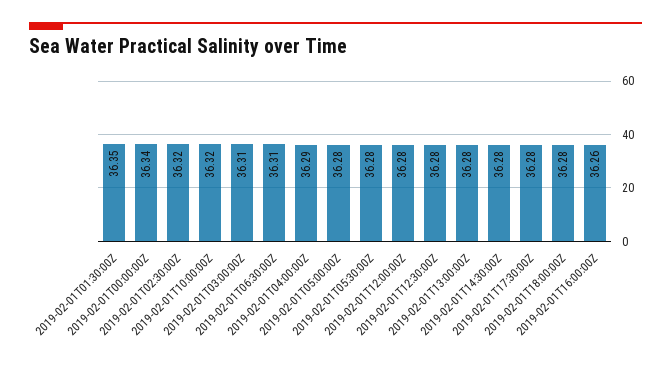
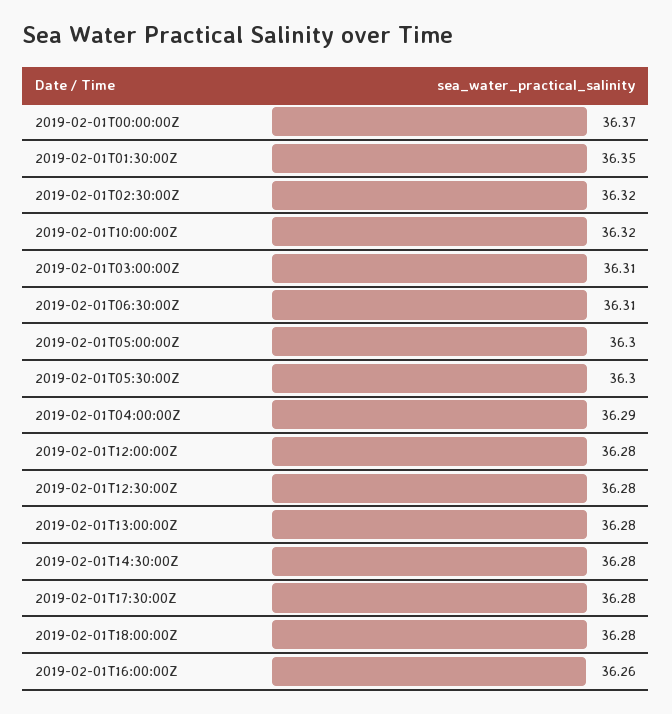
2019-02-01T00:00:00Z: 36.34 -> 36.37
2019-02-01T05:00:00Z: 36.28 -> 36.3
2019-02-01T05:30:00Z: 36.28 -> 36.3

